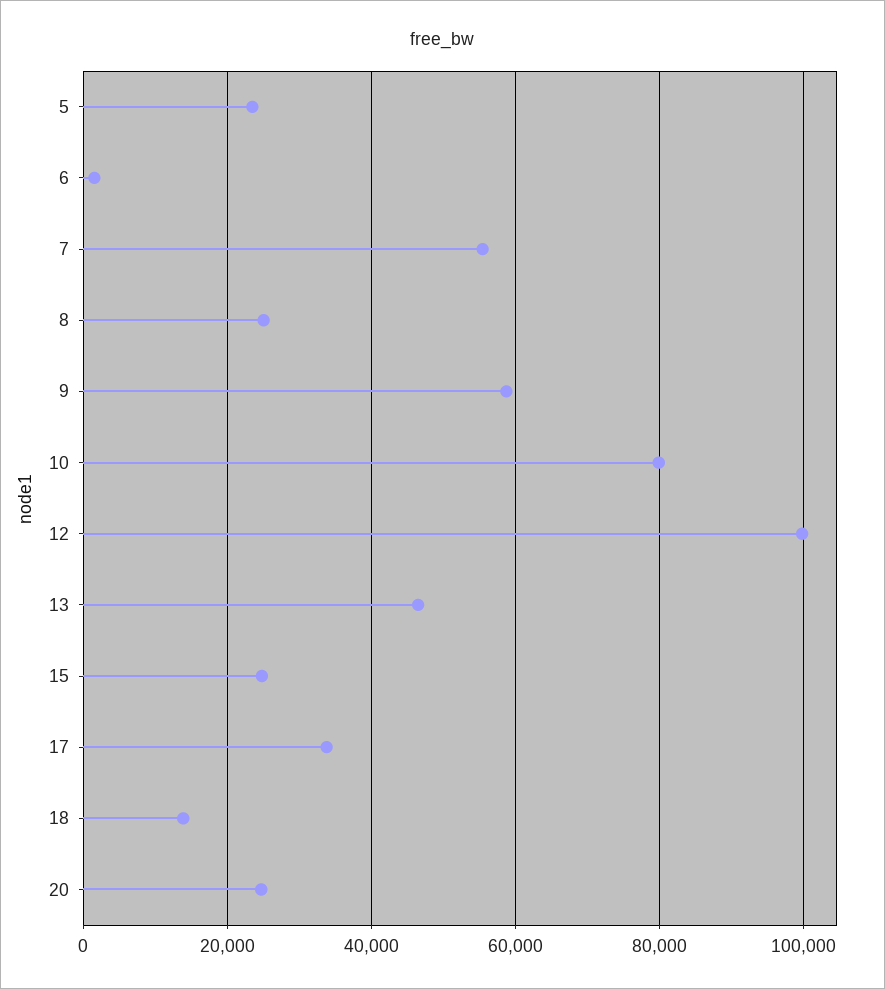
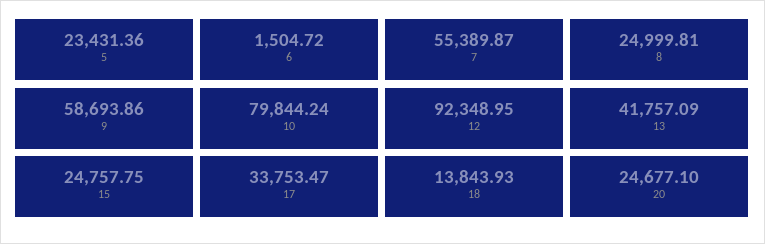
12: 100000 -> 92348.95
13: 46000 -> 41757.09

